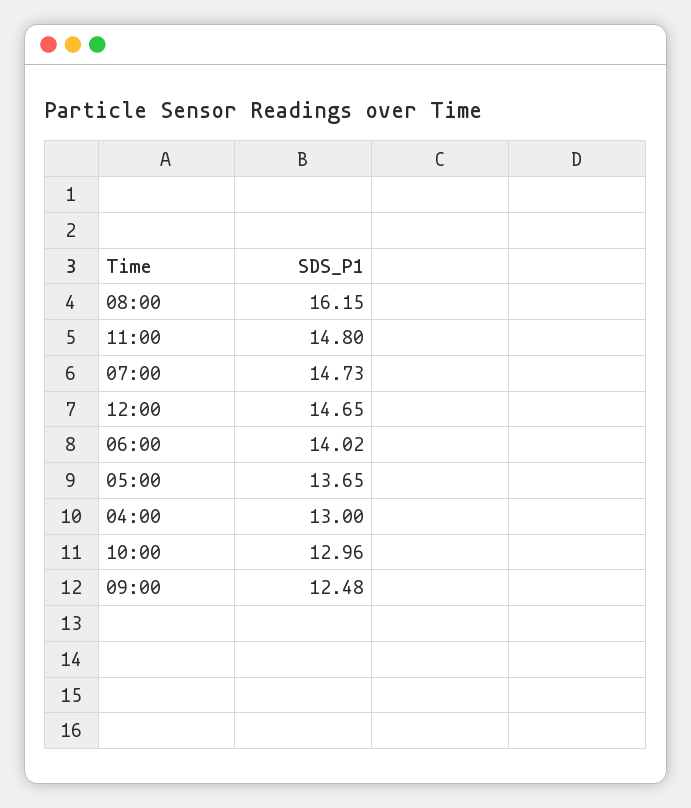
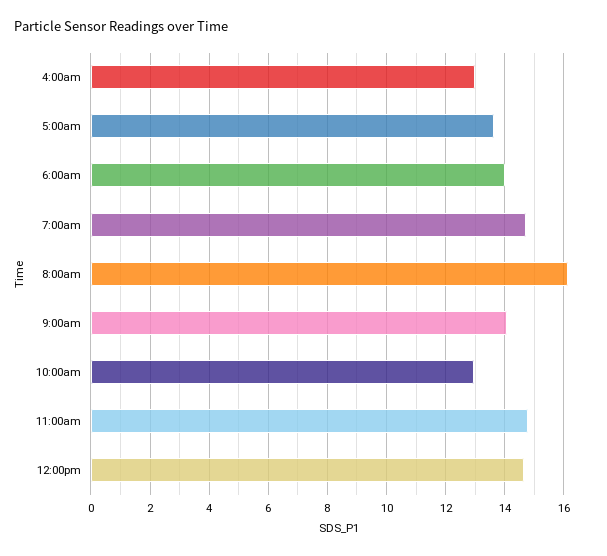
09:00: 12.48 -> 14

